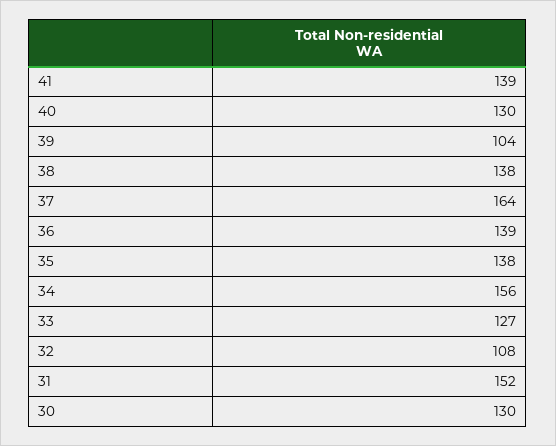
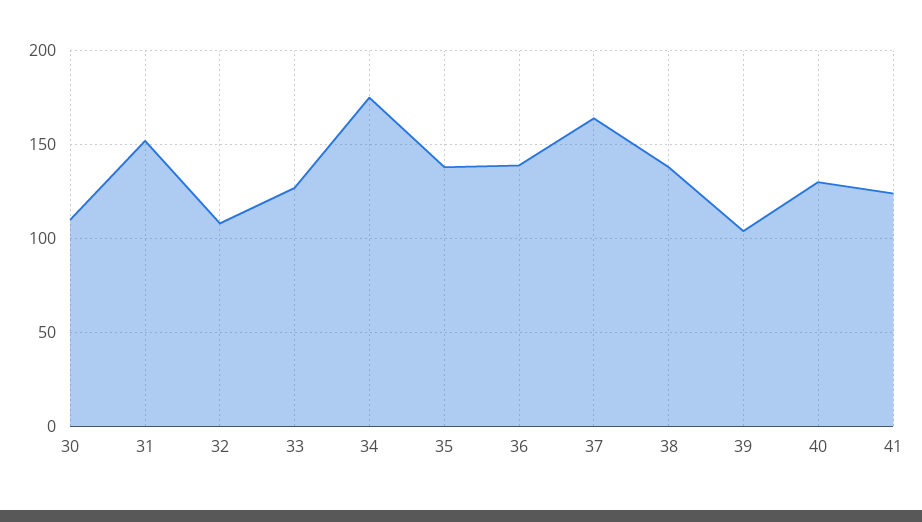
41: 139 -> 125
34: 156 -> 175
30: 130 -> 110

